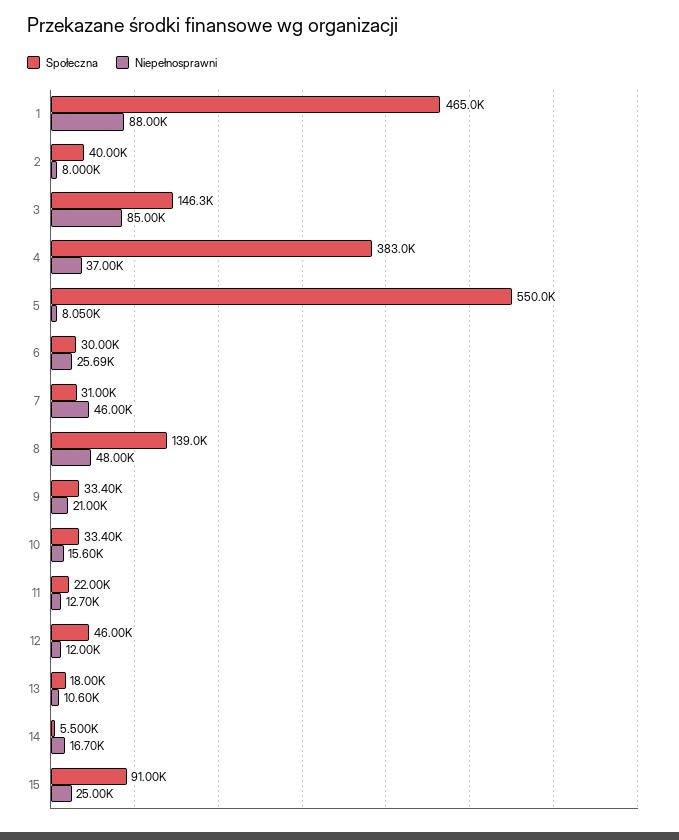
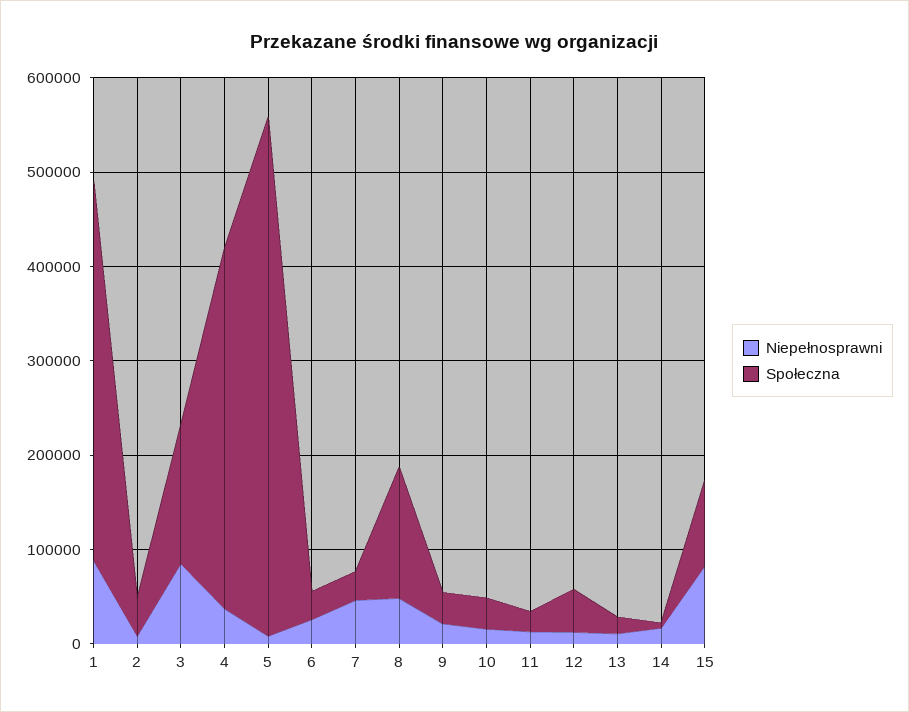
Społeczna, 1: 465000 -> 400000
Niepełnosprawni, 15: 25000 -> 80000

